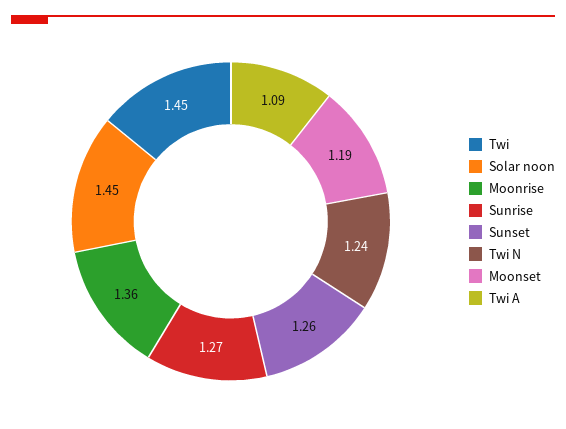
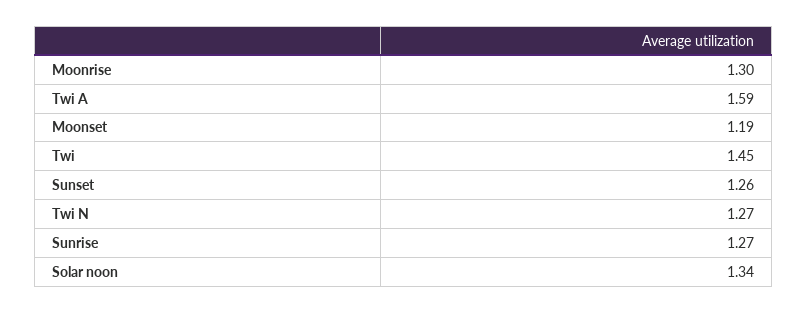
Solar noon: 1.45 -> 1.34
Moonrise: 1.36 -> 1.3
Twi N: 1.24 -> 1.27
Twi A: 1.09 -> 1.59

